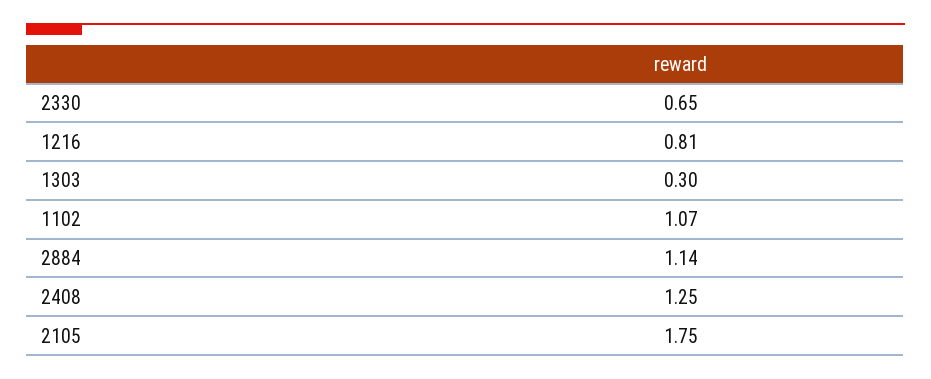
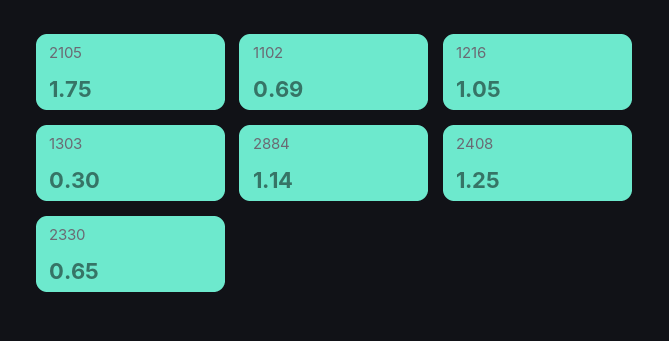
1216: 0.81 -> 1.05
1102: 1.07 -> 0.69

